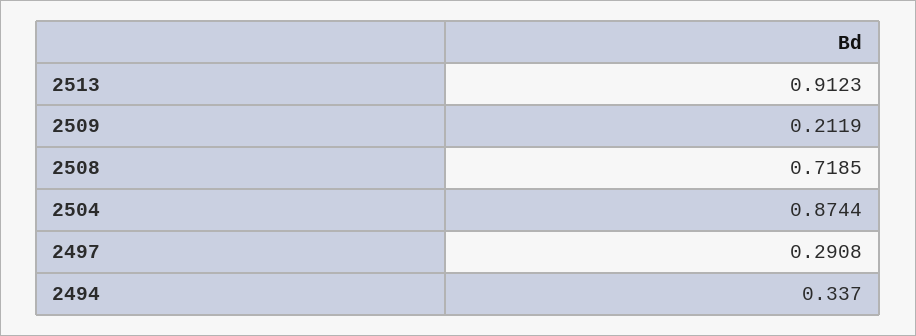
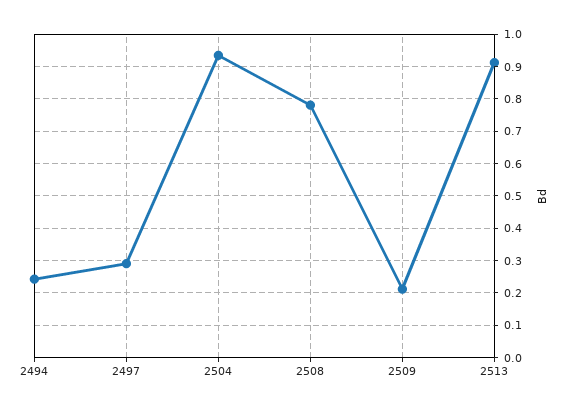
2508: 0.7185 -> 0.78
2504: 0.8744 -> 0.94
2494: 0.337 -> 0.24

